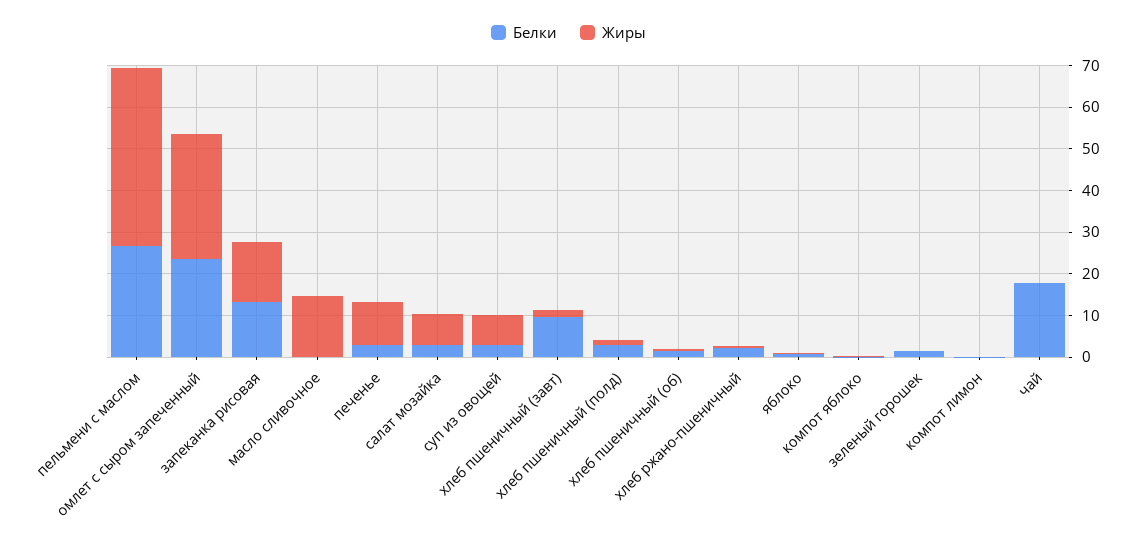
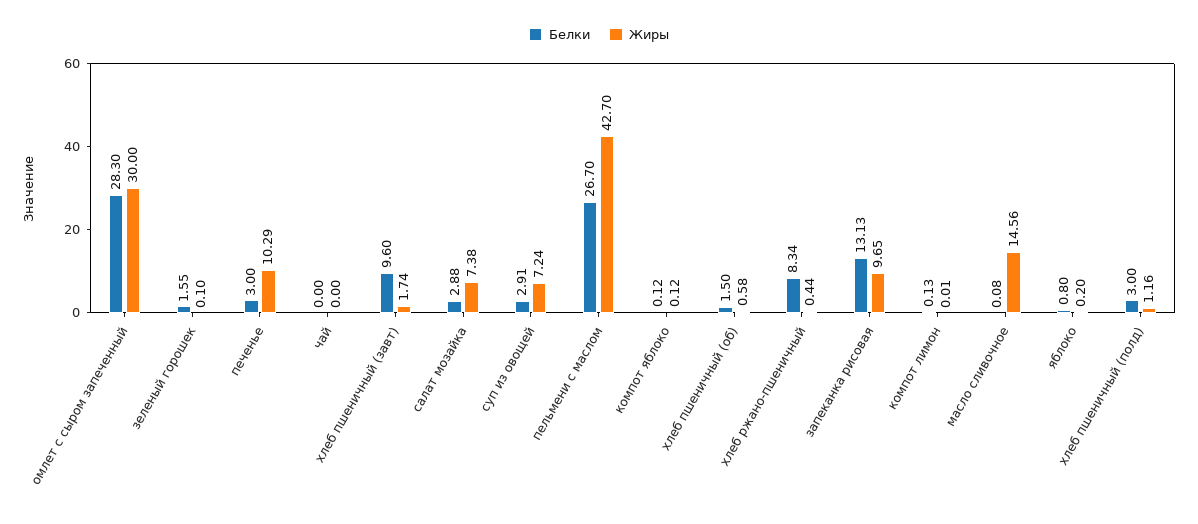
Белки, омлет с сыром запеченный: 24 -> 28.3
Жиры, запеканка рисовая: 14 -> 9.65
Белки, хлеб ржано-пшеничный: 2 -> 8.34
Белки, чай: 18 -> 0

